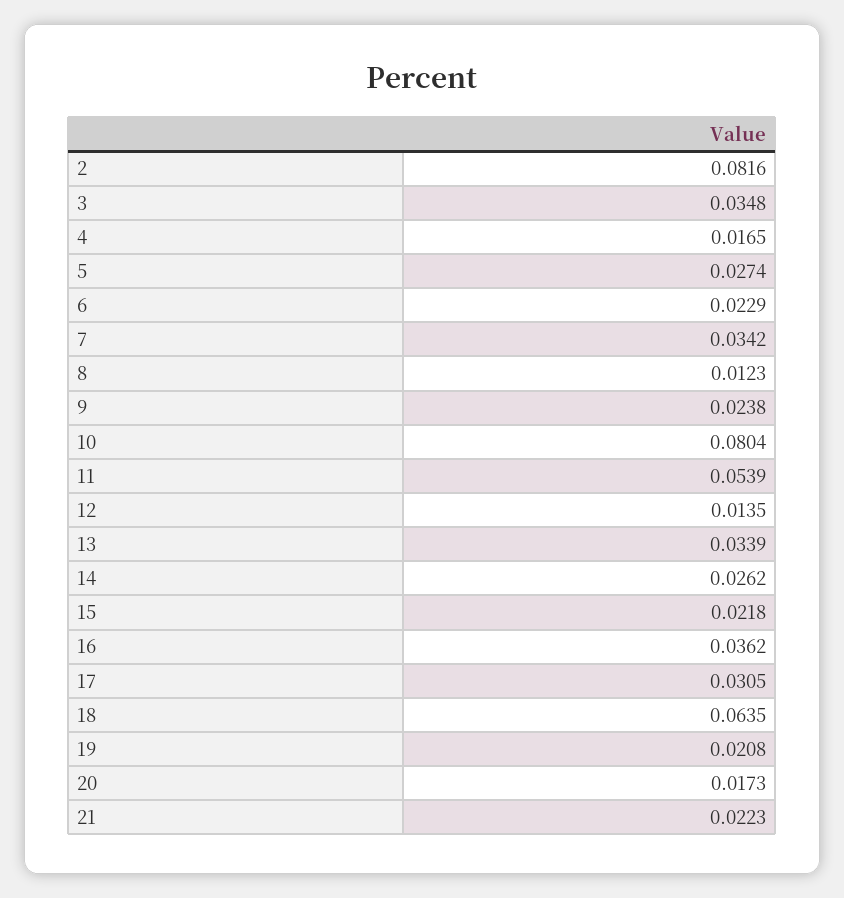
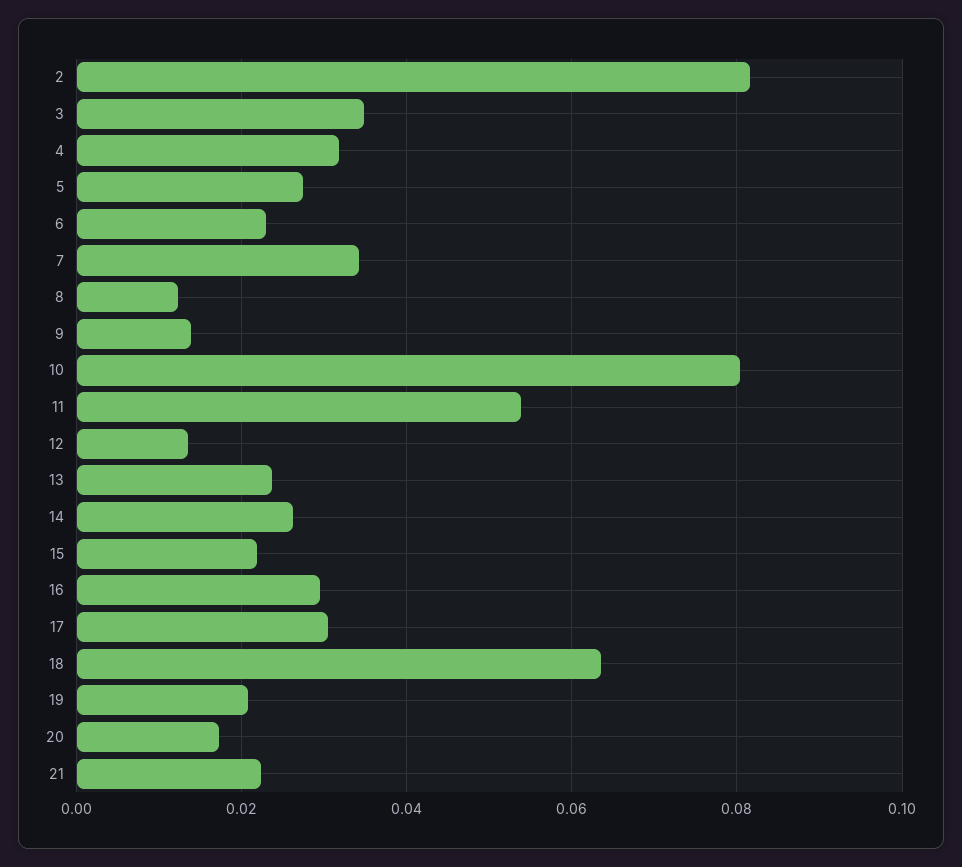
4: 0.0165 -> 0.032
9: 0.0238 -> 0.014
13: 0.0339 -> 0.024
16: 0.0362 -> 0.03

